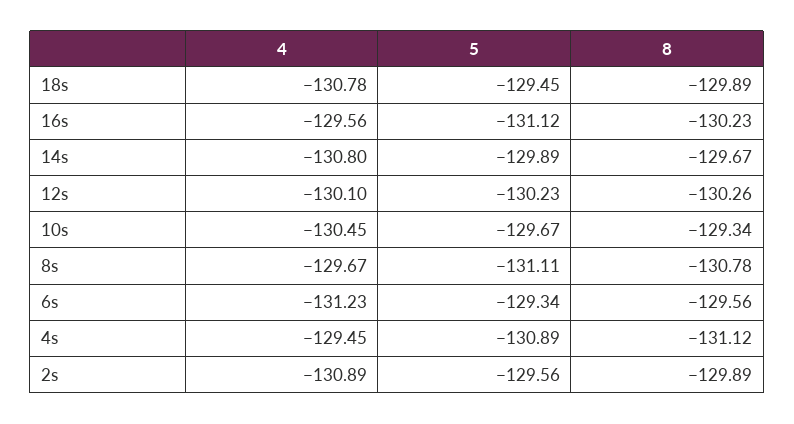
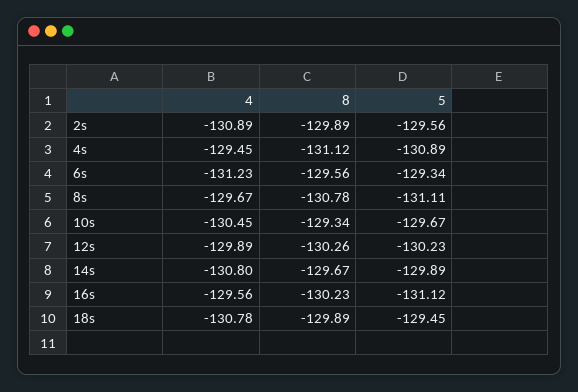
4, 12s: -130.1 -> -129.89

